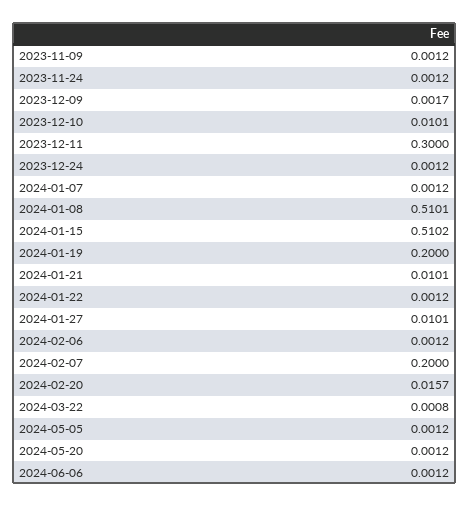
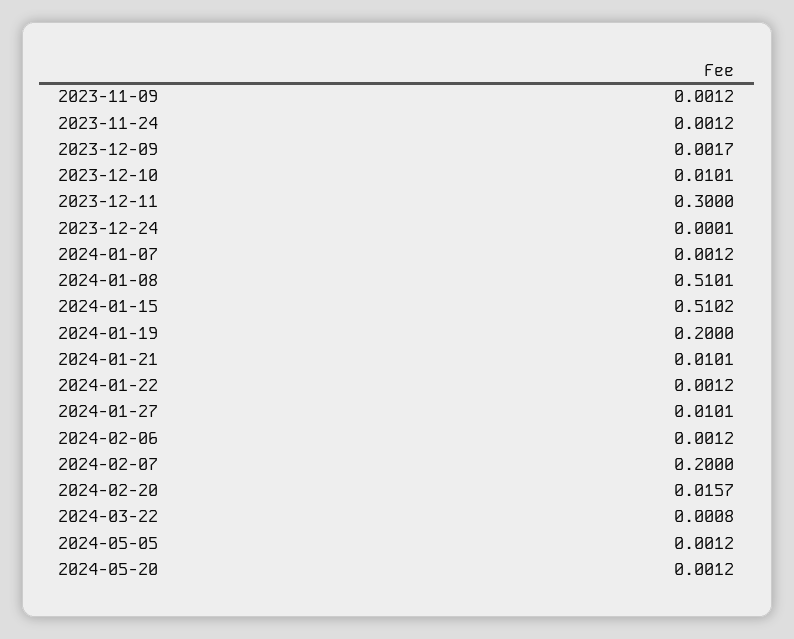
2023-12-24: 0.0012 -> 0.0001
2024-06-06: 0.0012 -> none

